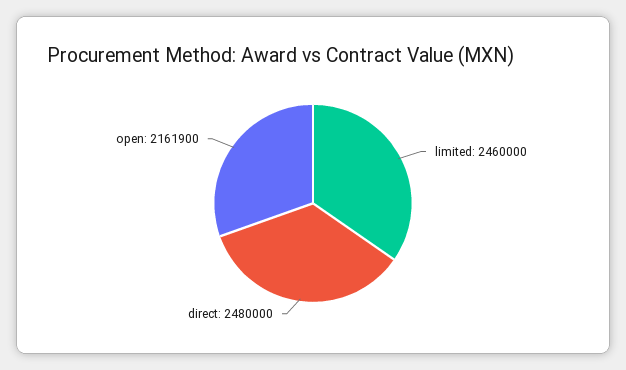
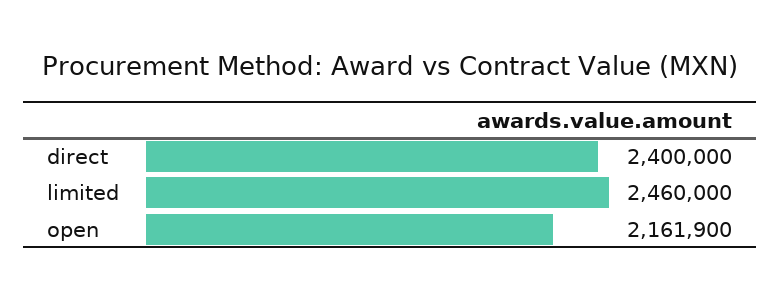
direct: 2480000 -> 2400000

